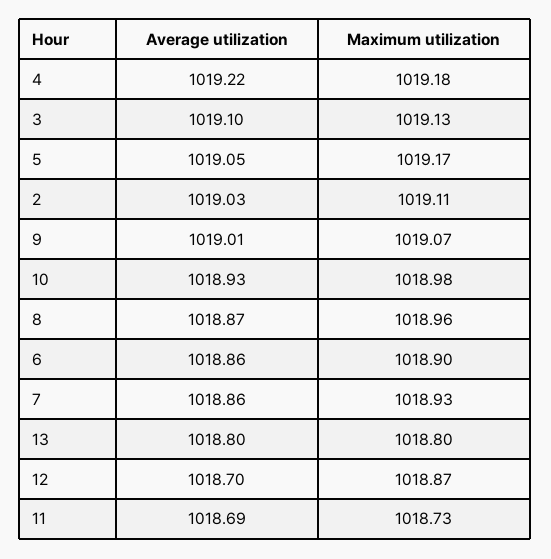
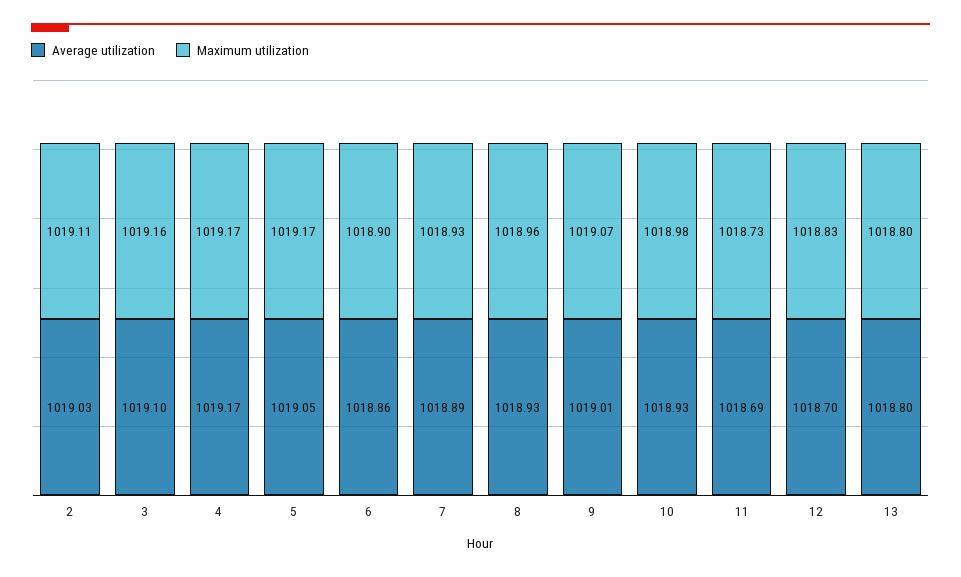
Average utilization, 4: 1019.22 -> 1019.17
Maximum utilization, 4: 1019.18 -> 1019.17
Maximum utilization, 3: 1019.13 -> 1019.16
Average utilization, 8: 1018.87 -> 1018.93
Average utilization, 7: 1018.86 -> 1018.89
Maximum utilization, 12: 1018.87 -> 1018.83

